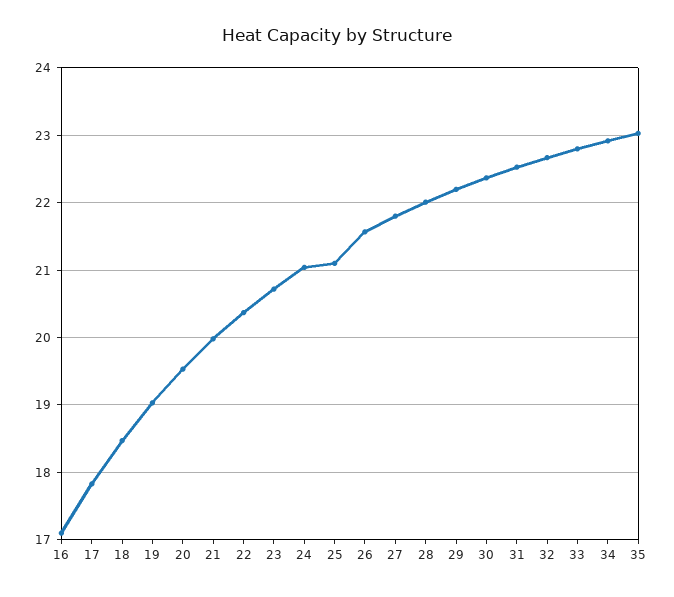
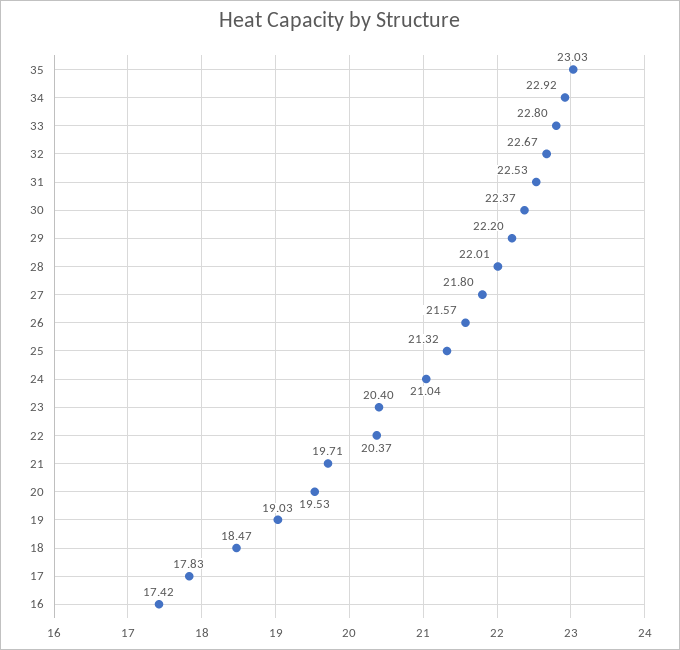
16: 17.1 -> 17.42
21: 20 -> 19.71
23: 20.7 -> 20.4
25: 21.1 -> 21.32

